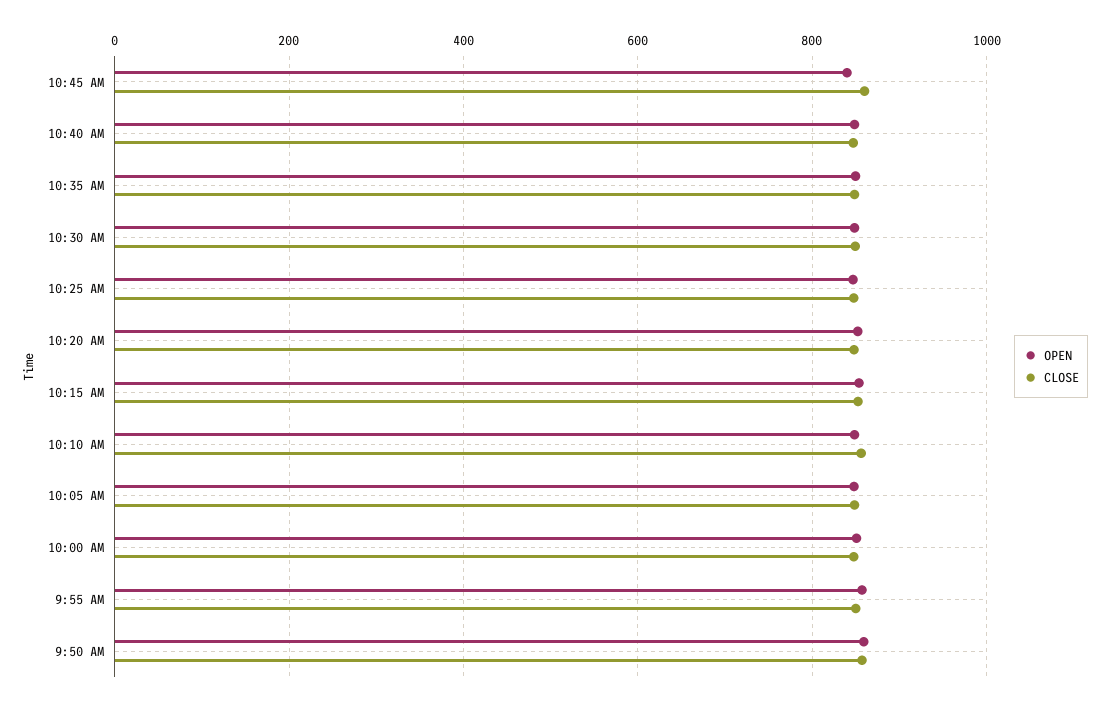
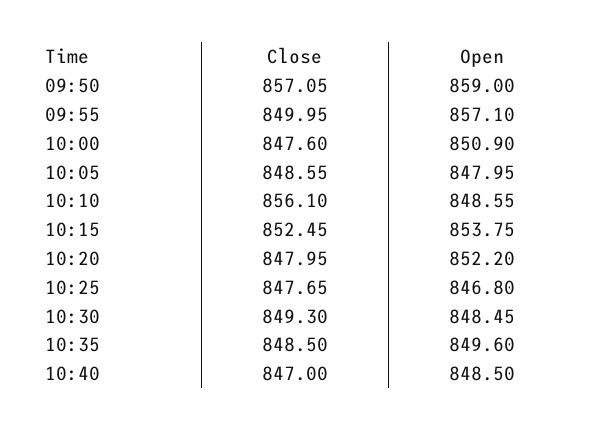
OPEN, 10:45 AM: 840 -> none
CLOSE, 10:45 AM: 860 -> none

